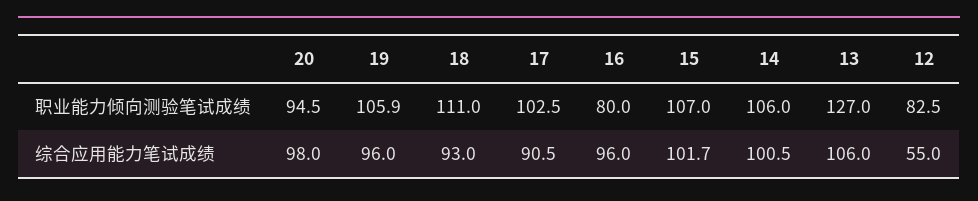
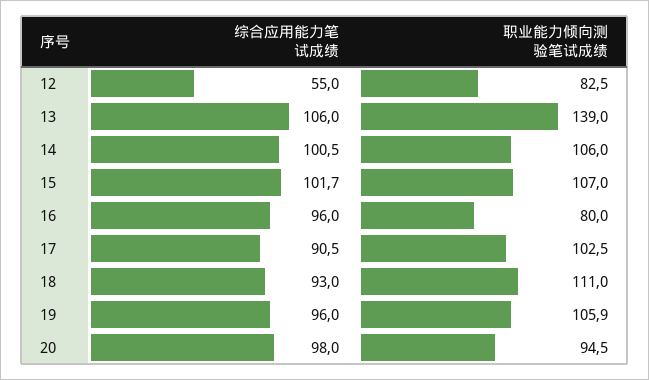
13, 职业能力倾向测验笔试成绩: 127 -> 139

